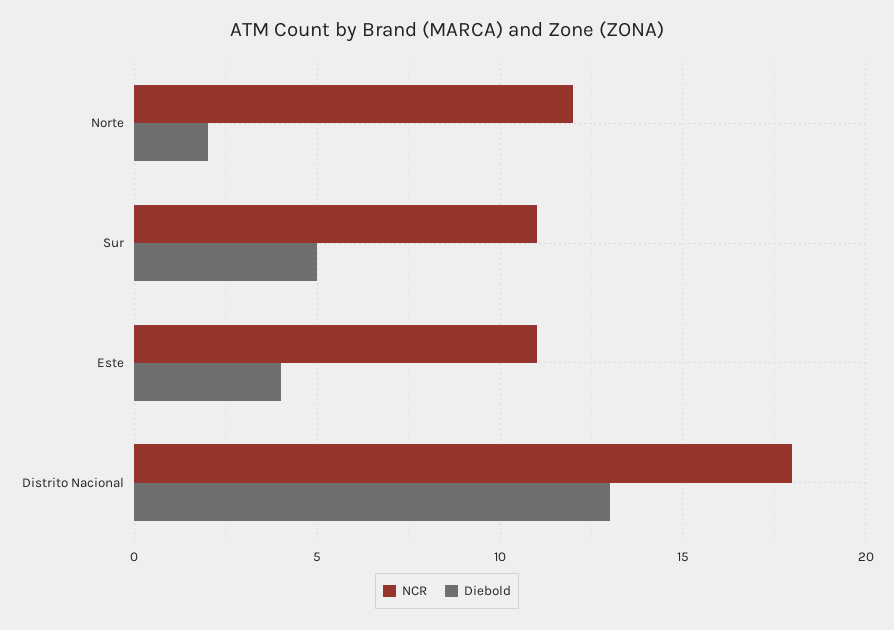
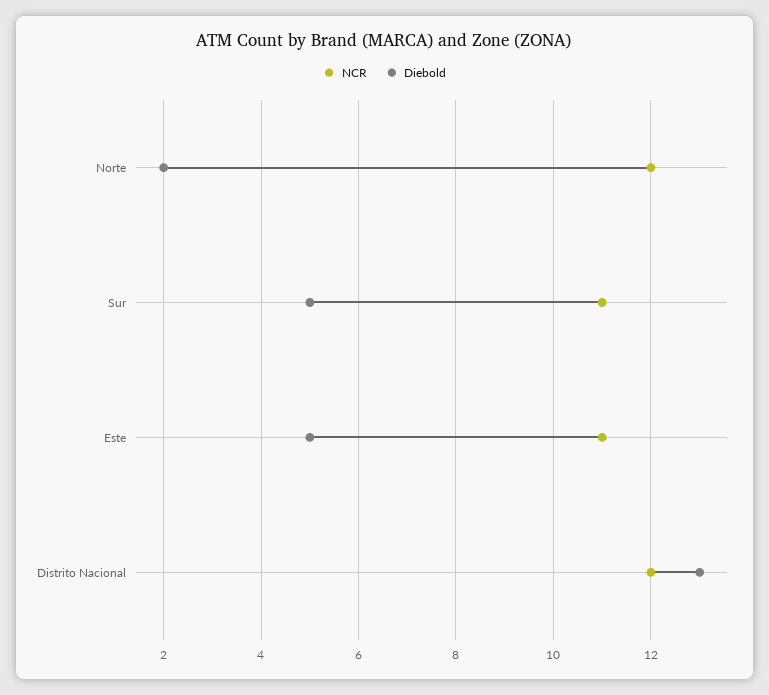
Diebold, Este: 4 -> 5
NCR, Distrito Nacional: 18 -> 12

